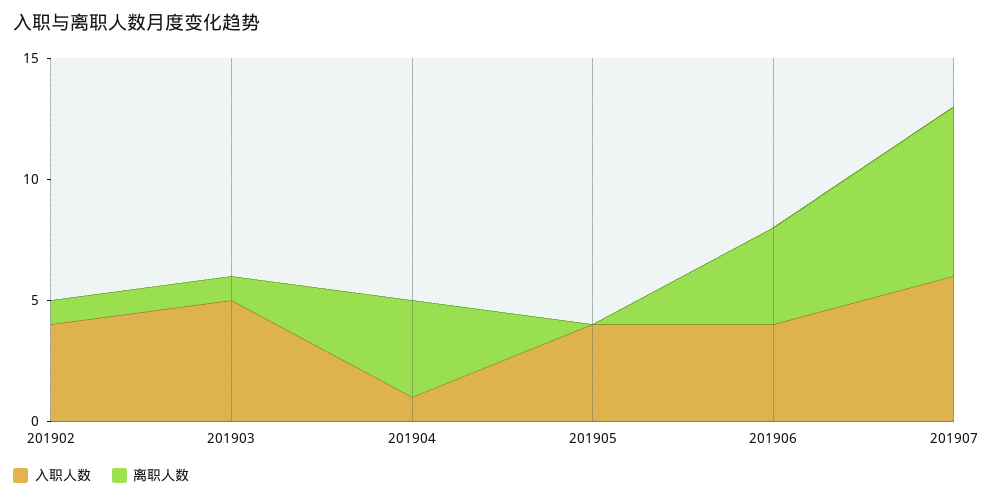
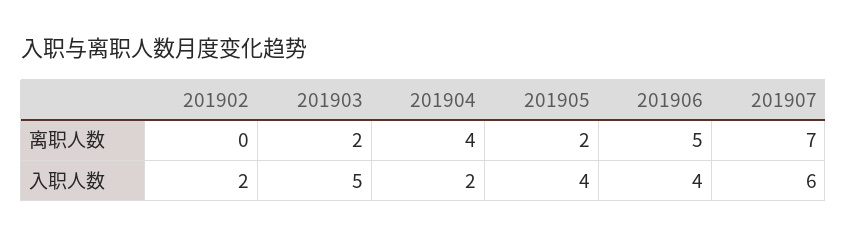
入职人数, 201902: 4 -> 2
离职人数, 201902: 1 -> 0
离职人数, 201903: 1 -> 2
入职人数, 201904: 1 -> 2
离职人数, 201905: 0 -> 2
离职人数, 201906: 4 -> 5

